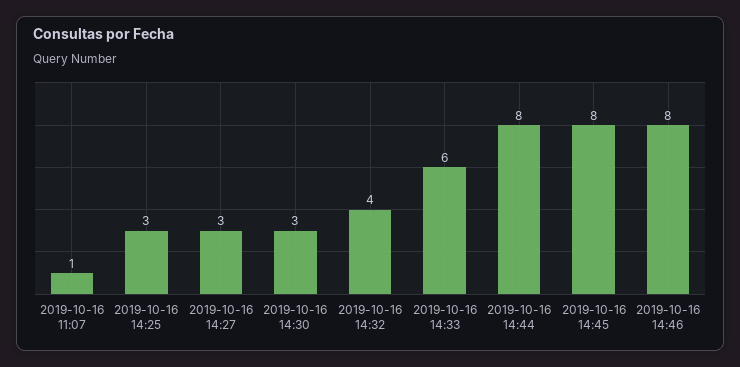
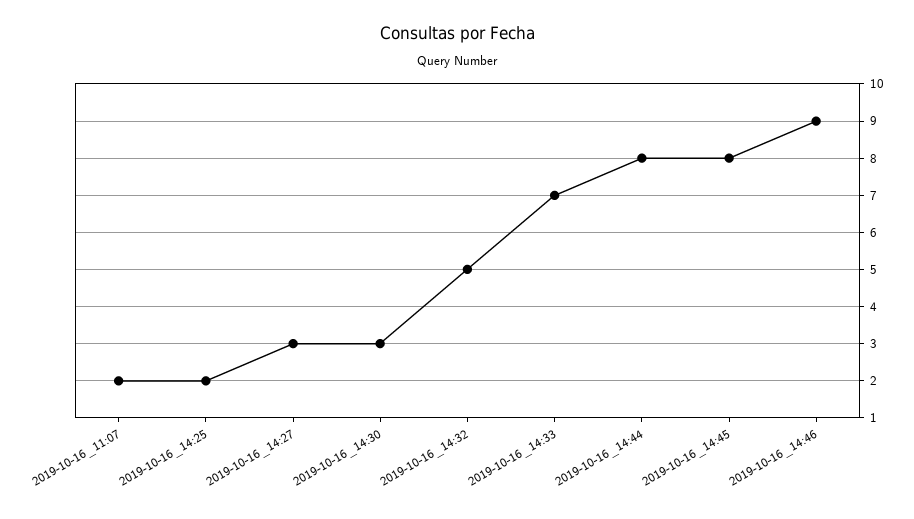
2019-10-16 11:07: 1 -> 2
2019-10-16 14:25: 3 -> 2
2019-10-16 14:32: 4 -> 5
2019-10-16 14:33: 6 -> 7
2019-10-16 14:46: 8 -> 9

